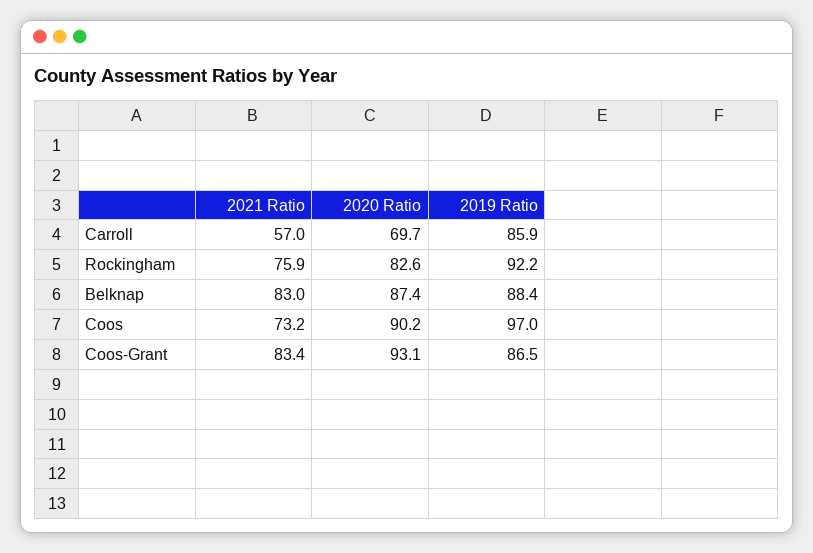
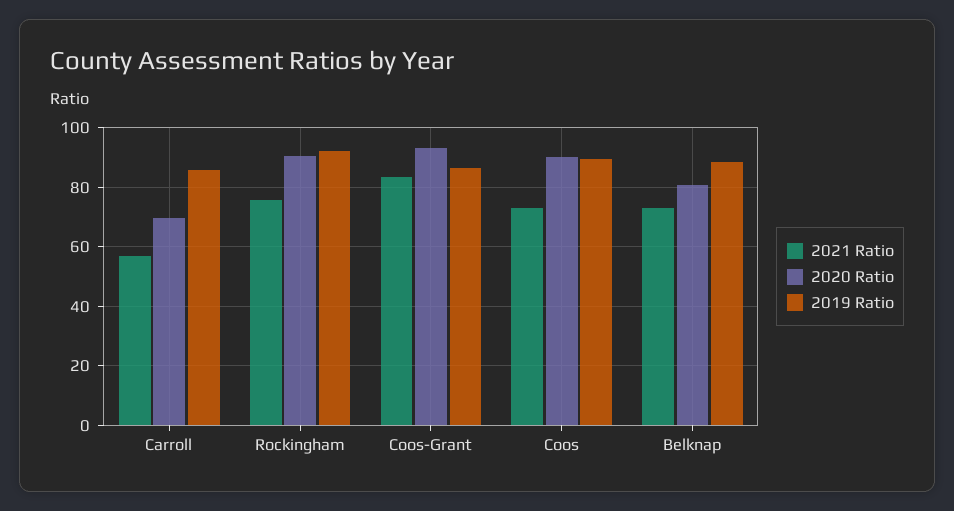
2020 Ratio, Rockingham: 82.6 -> 90
2021 Ratio, Belknap: 83 -> 72.5
2020 Ratio, Belknap: 87.4 -> 80
2019 Ratio, Coos: 97 -> 90

